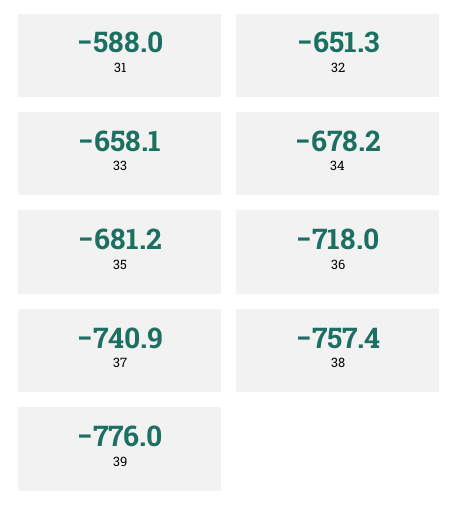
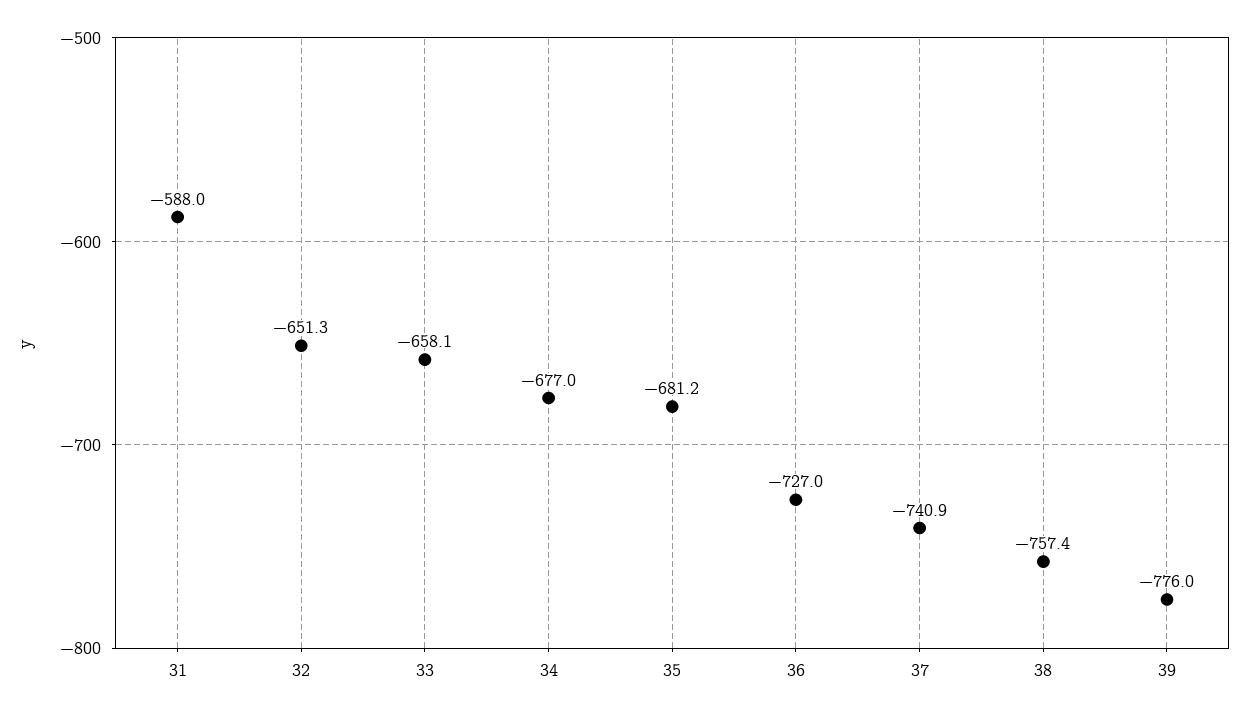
34: -678.2 -> -677
36: -718 -> -727

